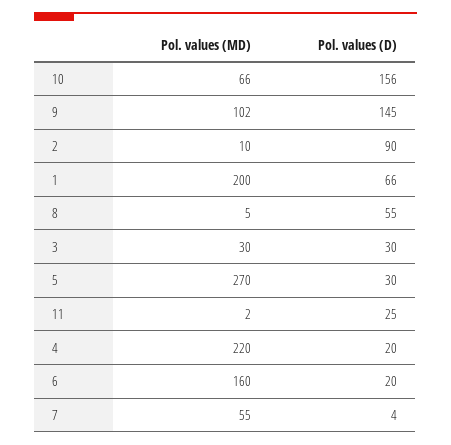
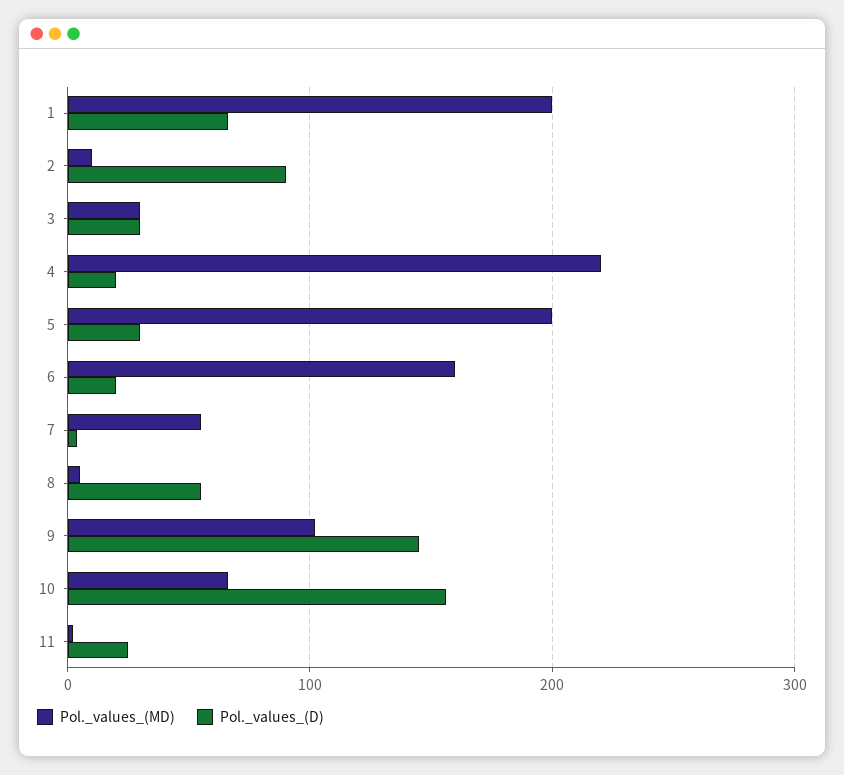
Pol. values (MD), 5: 270 -> 200

